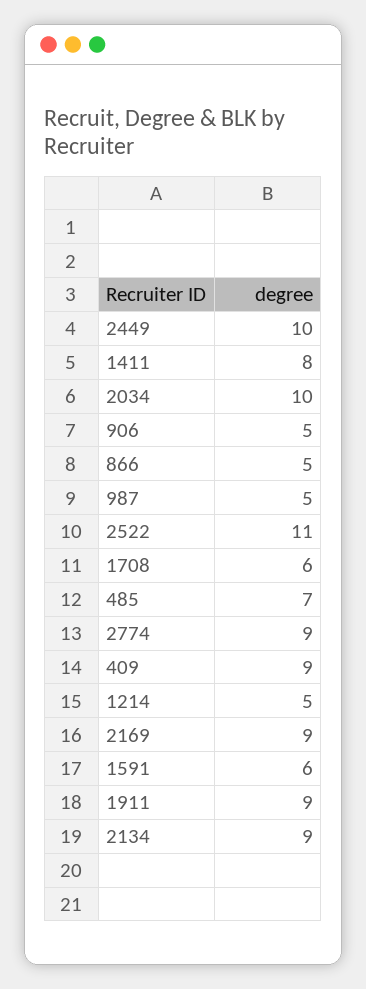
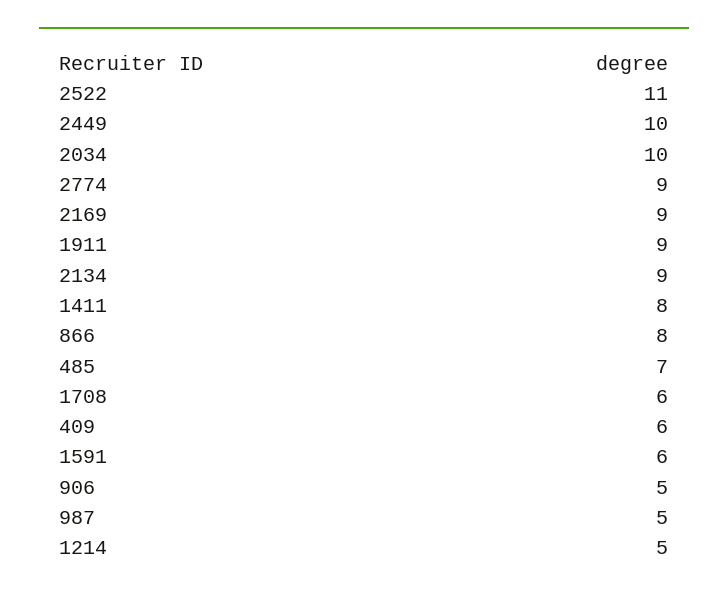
866: 5 -> 8
409: 9 -> 6

